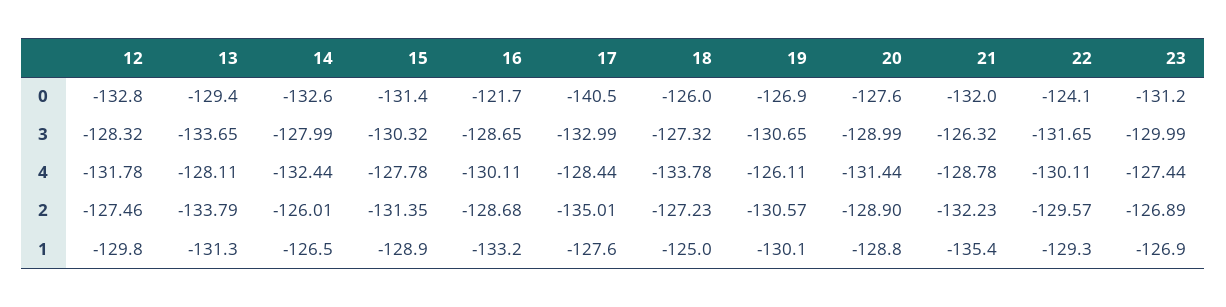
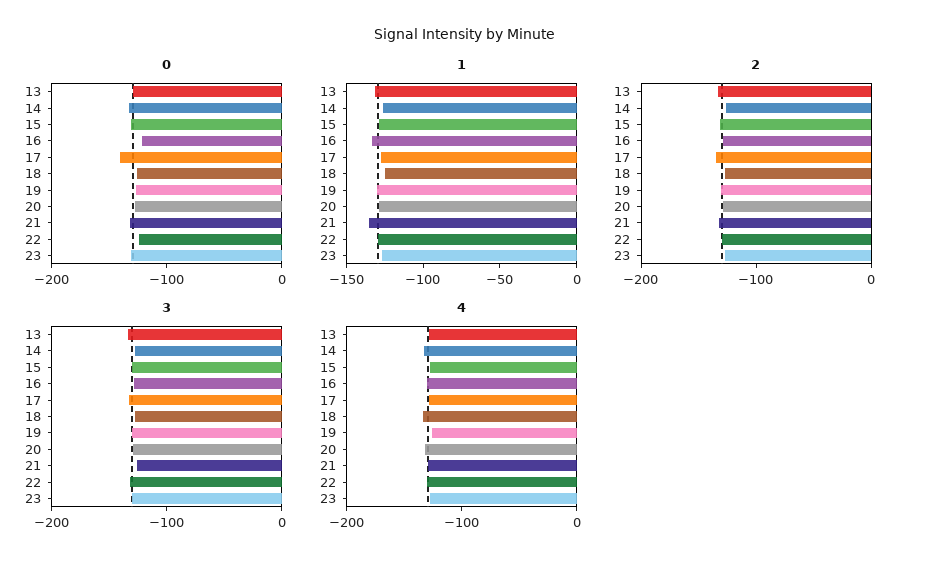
0, 12: -132.8 -> none
3, 12: -128.32 -> none
4, 12: -131.78 -> none
2, 12: -127.46 -> none
1, 12: -129.8 -> none

